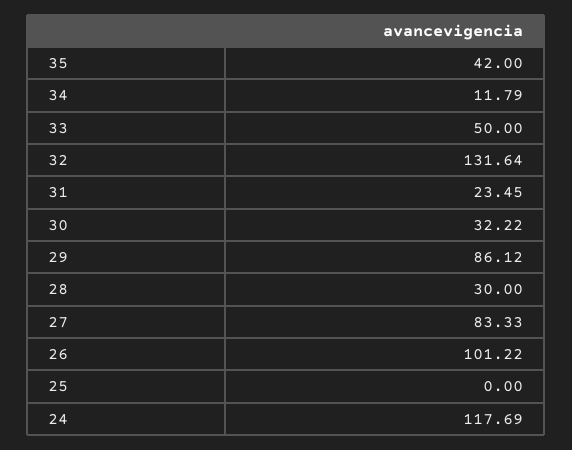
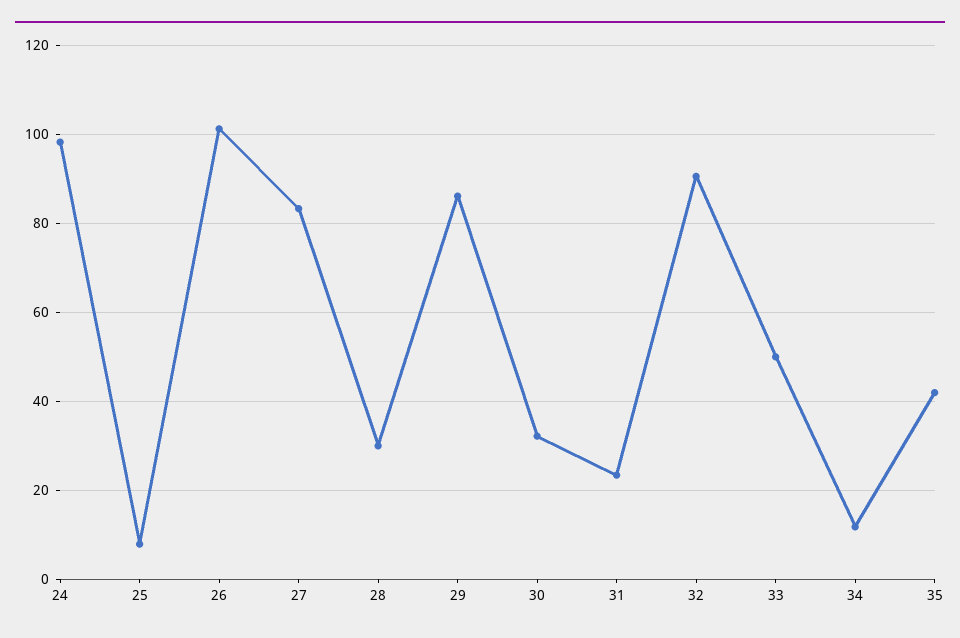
32: 131.64 -> 90
25: 0 -> 8
24: 117.69 -> 98

